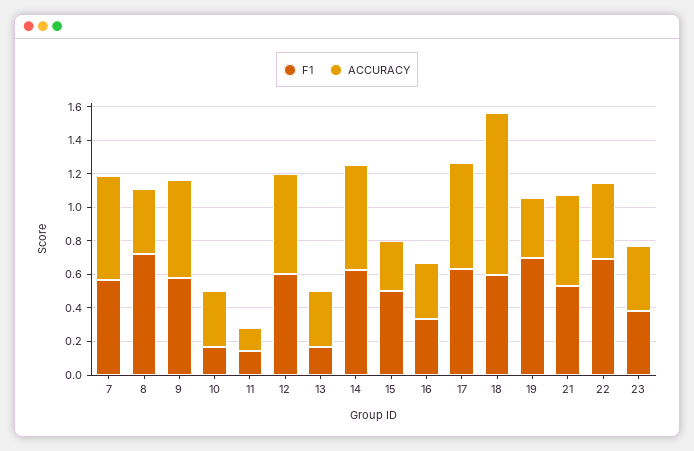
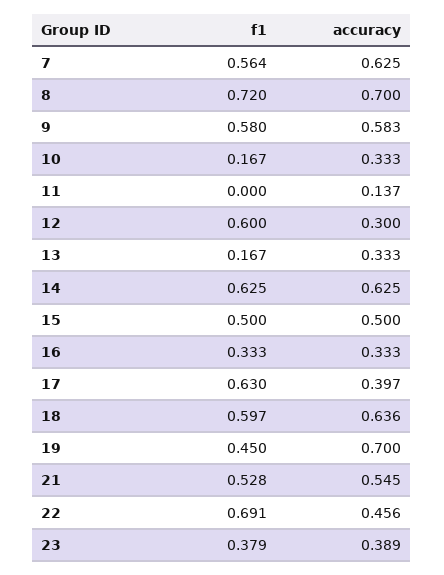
ACCURACY, 8: 0.4 -> 0.7
F1, 11: 0.15 -> 0
ACCURACY, 12: 0.6 -> 0.3
ACCURACY, 15: 0.3 -> 0.5
ACCURACY, 17: 0.65 -> 0.397
ACCURACY, 18: 0.95 -> 0.636
F1, 19: 0.7 -> 0.45
ACCURACY, 19: 0.35 -> 0.7

